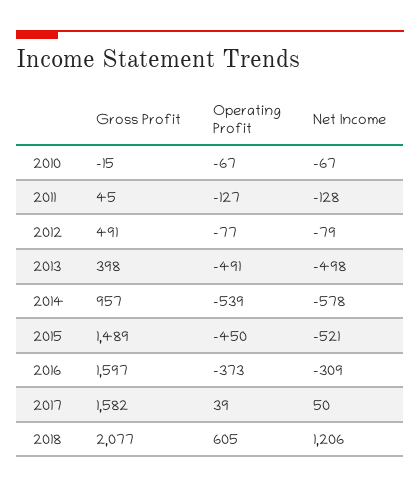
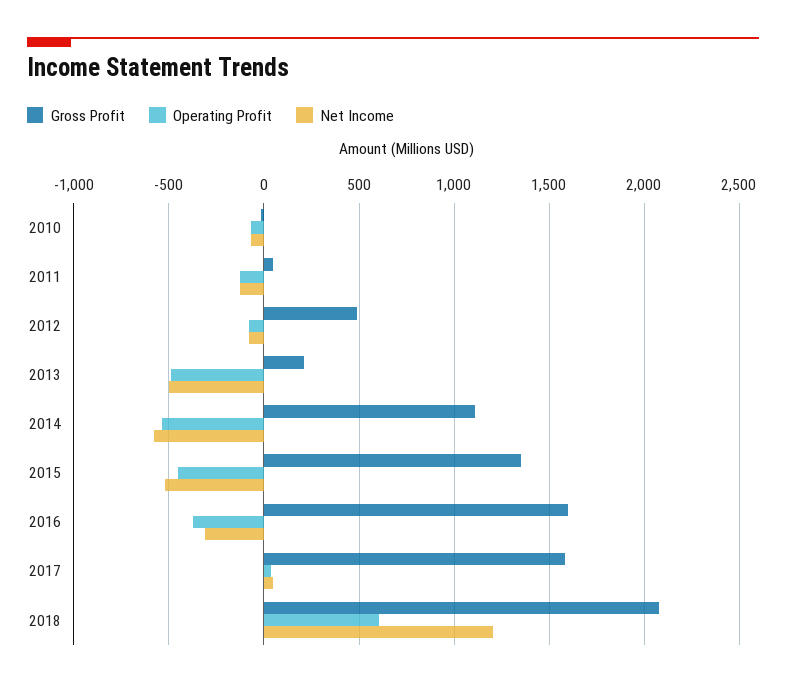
Gross Profit, 2013: 398 -> 200
Gross Profit, 2014: 957 -> 1100
Gross Profit, 2015: 1489 -> 1350

